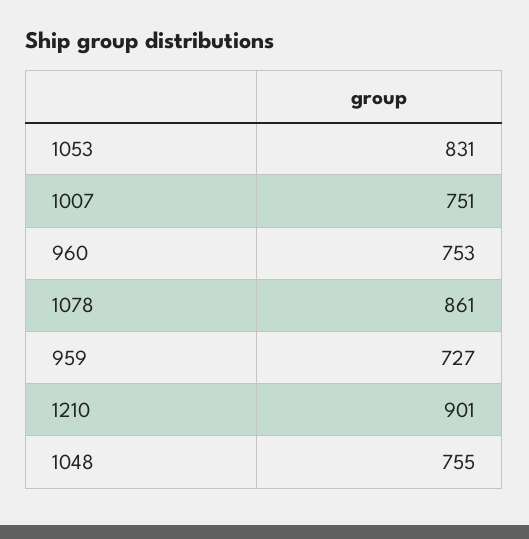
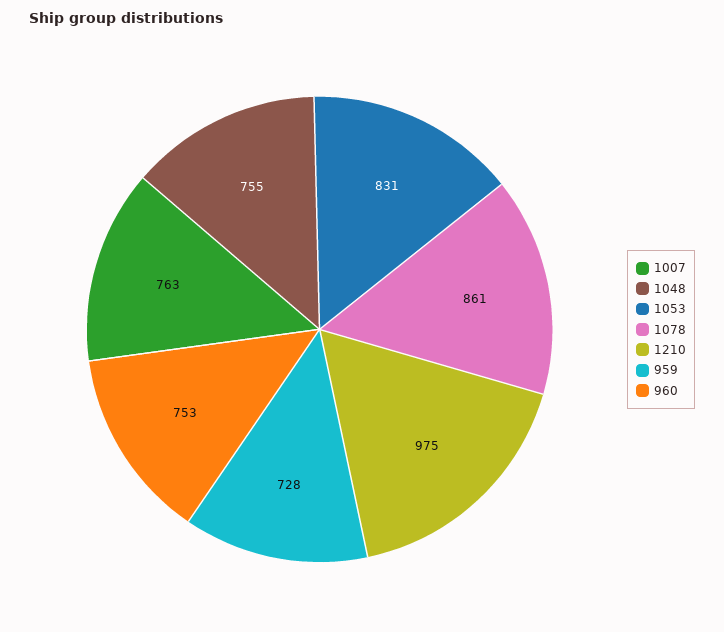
1007: 751 -> 763
959: 727 -> 728
1210: 901 -> 975

